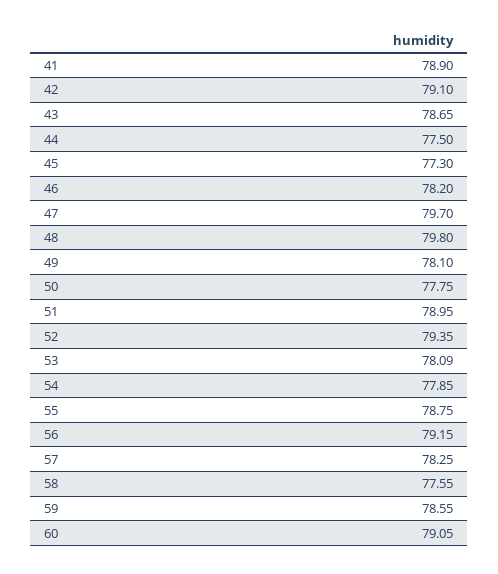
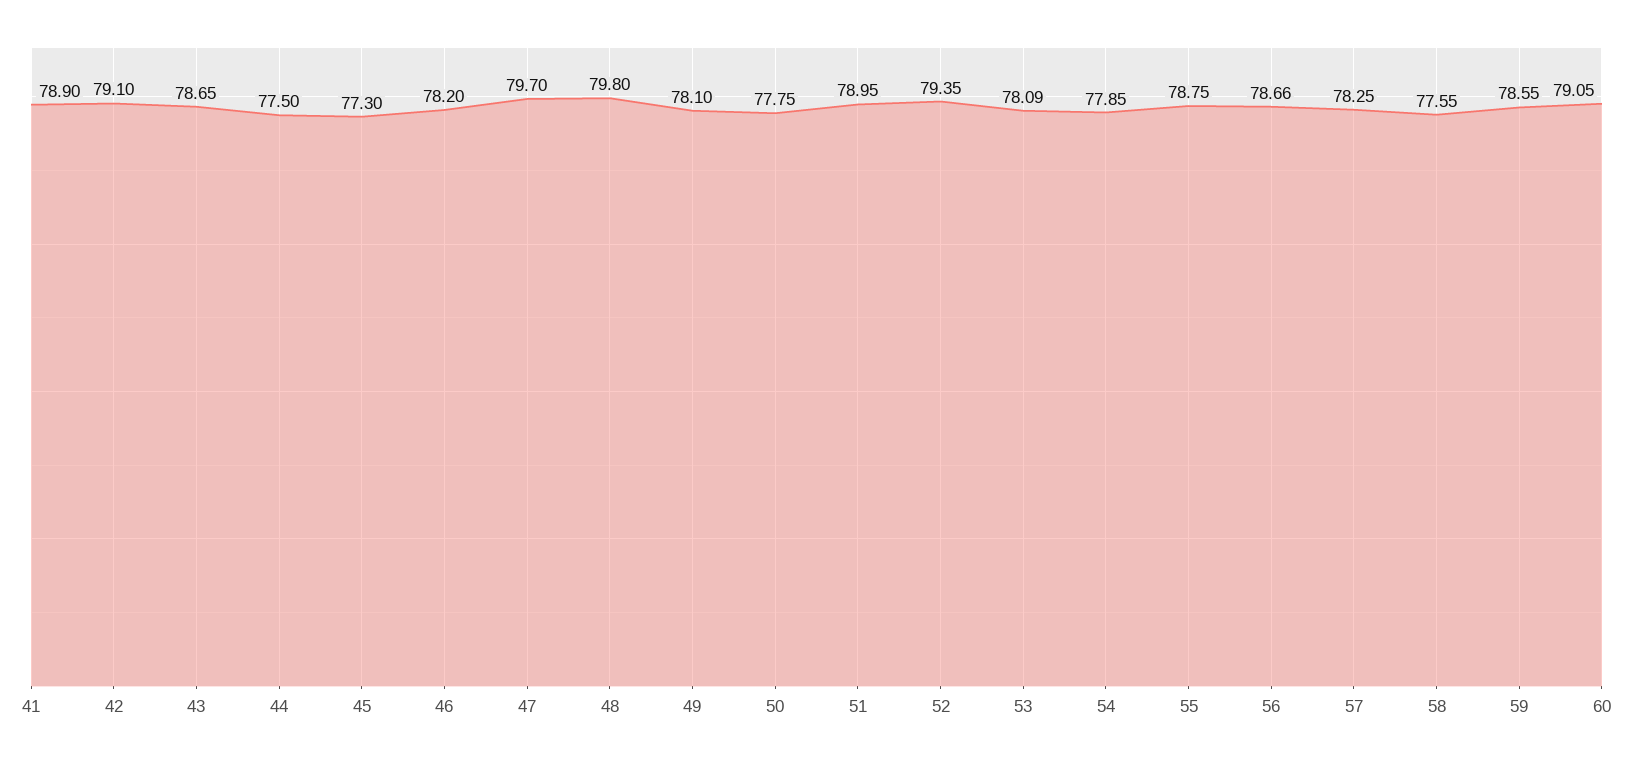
56: 79.15 -> 78.66

